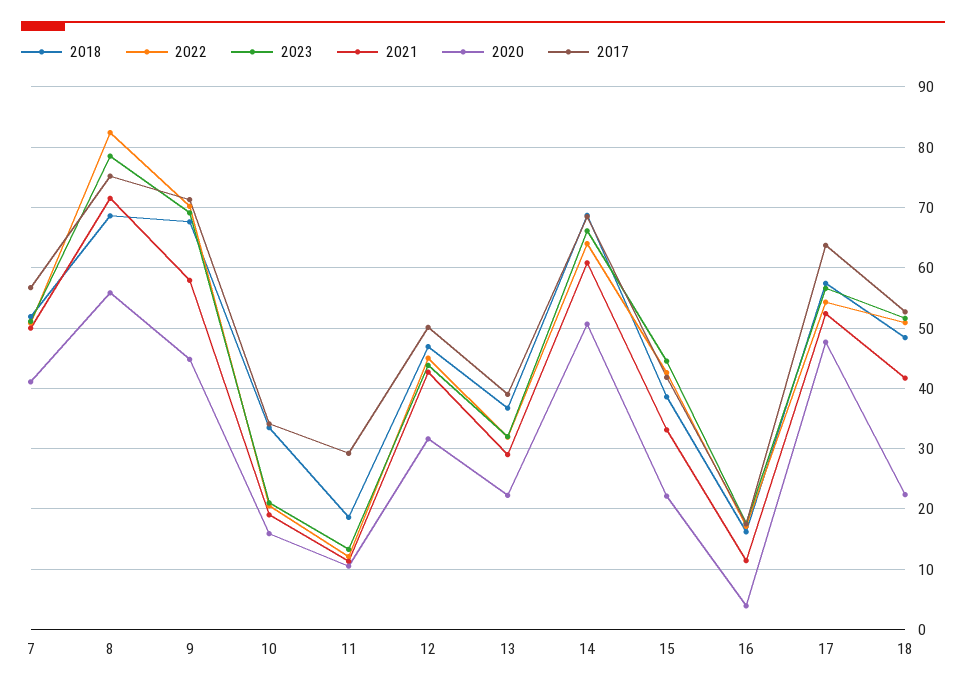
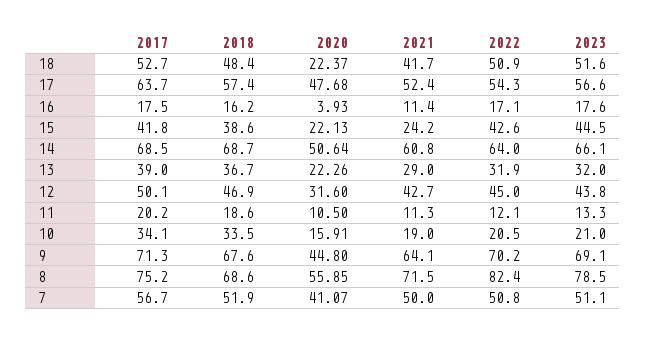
2021, 9: 58 -> 64.1
2017, 11: 29 -> 20.2
2021, 15: 33 -> 24.2

